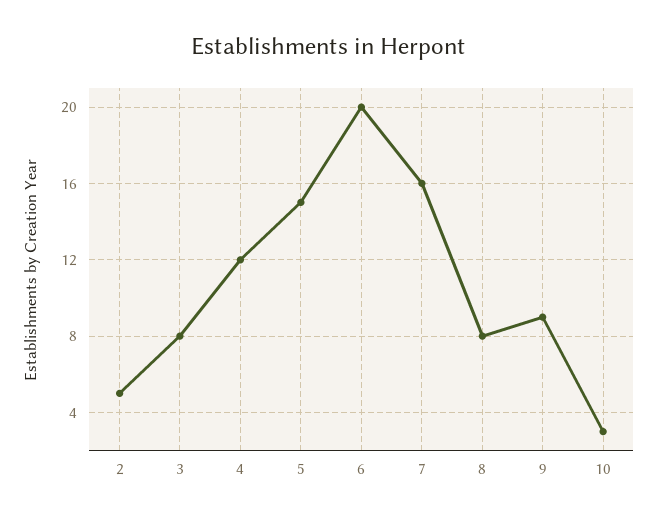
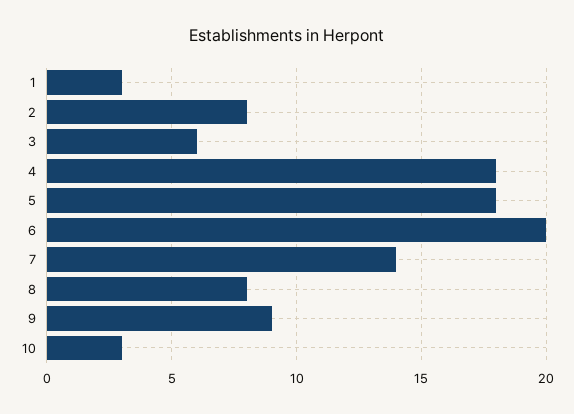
2: 5 -> 8
3: 8 -> 6
4: 12 -> 18
5: 15 -> 18
7: 16 -> 14
1: none -> 3

